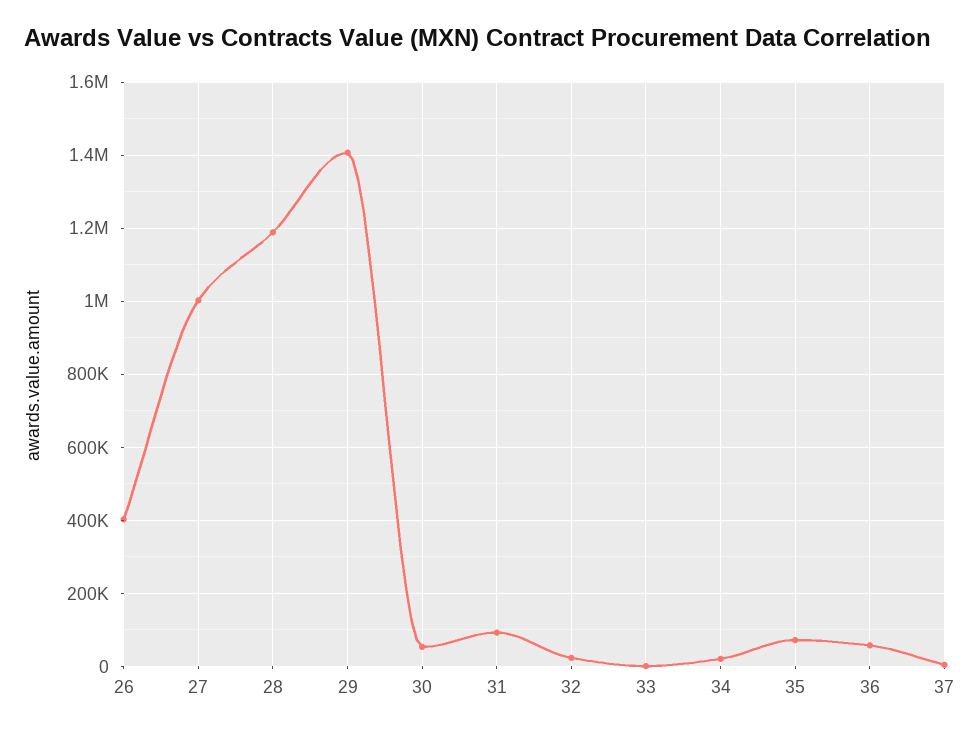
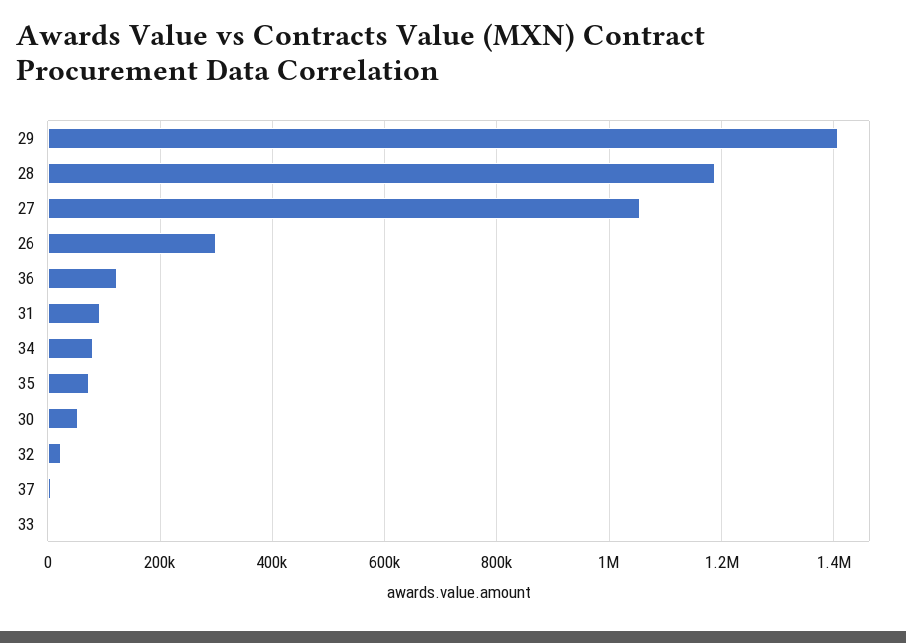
26: 400000 -> 300000
27: 1000000 -> 1060000
34: 20000 -> 80000
36: 60000 -> 120000

